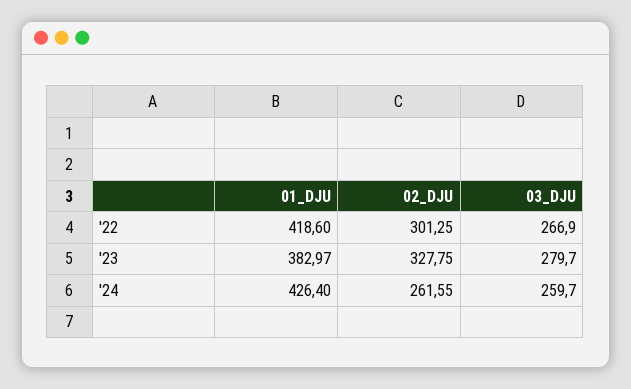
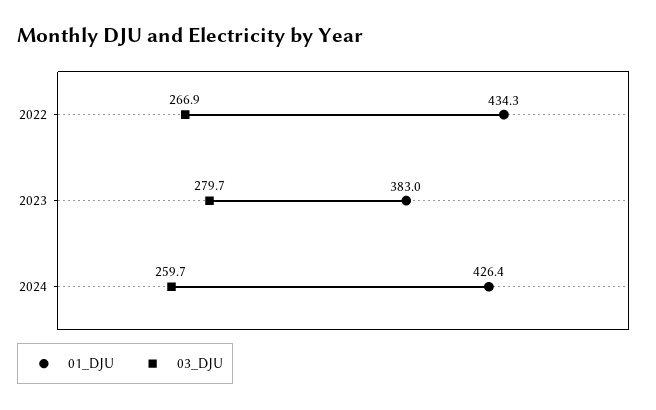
01_DJU, '22: 418.6 -> 434.3
02_DJU, '22: 301.25 -> none
02_DJU, '23: 327.75 -> none
02_DJU, '24: 261.55 -> none

